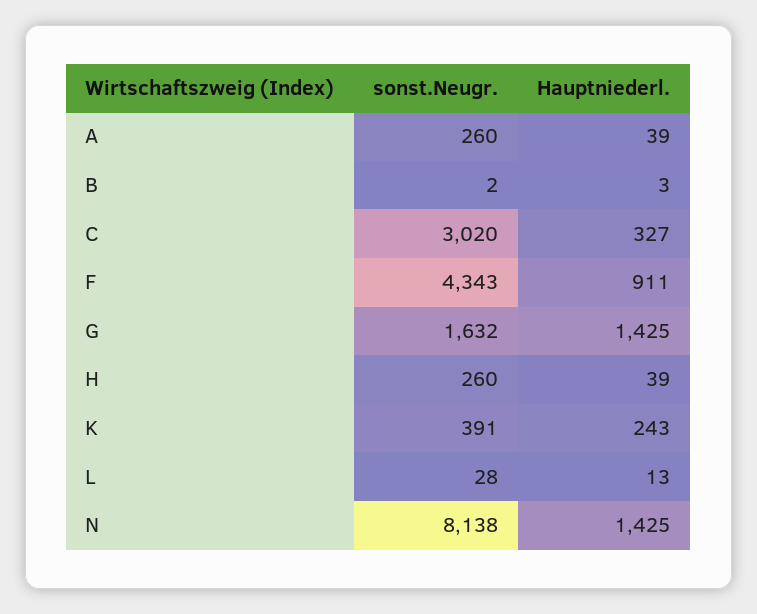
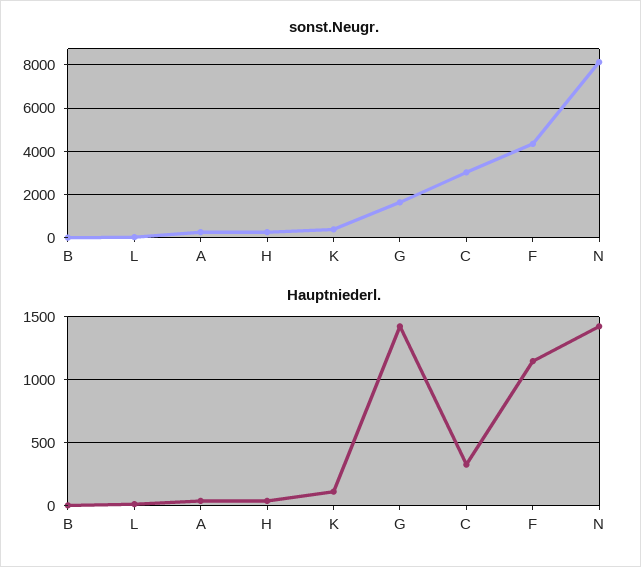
Hauptniederl., F: 911 -> 1150
Hauptniederl., K: 243 -> 100

